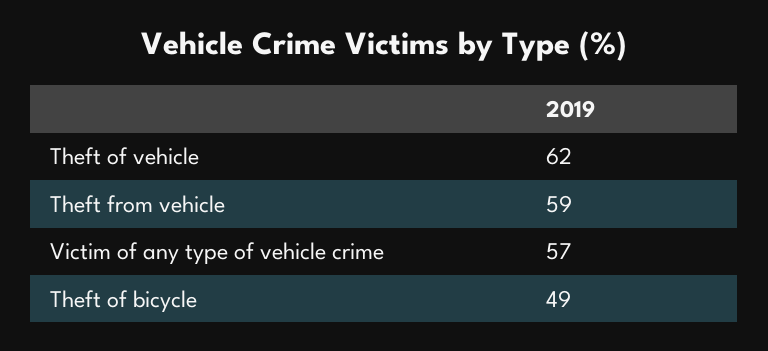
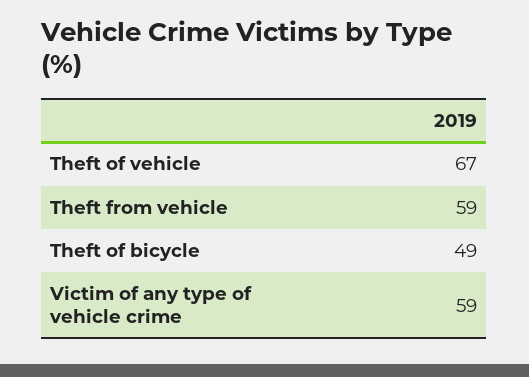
Theft of vehicle: 62 -> 67
Victim of any type of vehicle crime: 57 -> 59

